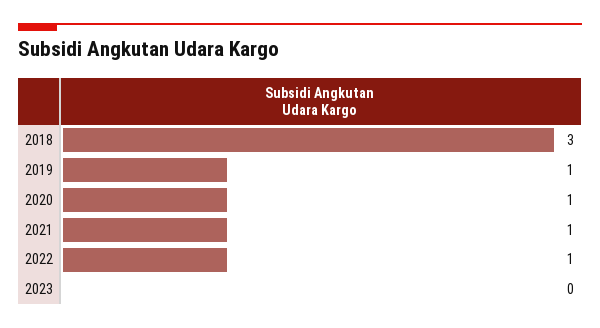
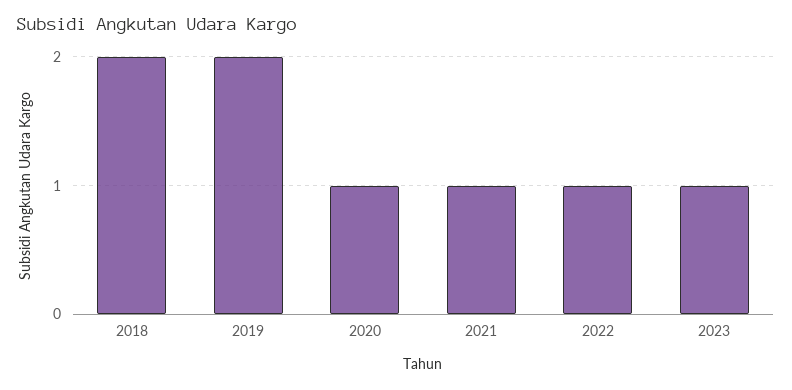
2018: 3 -> 2
2019: 1 -> 2
2023: 0 -> 1

